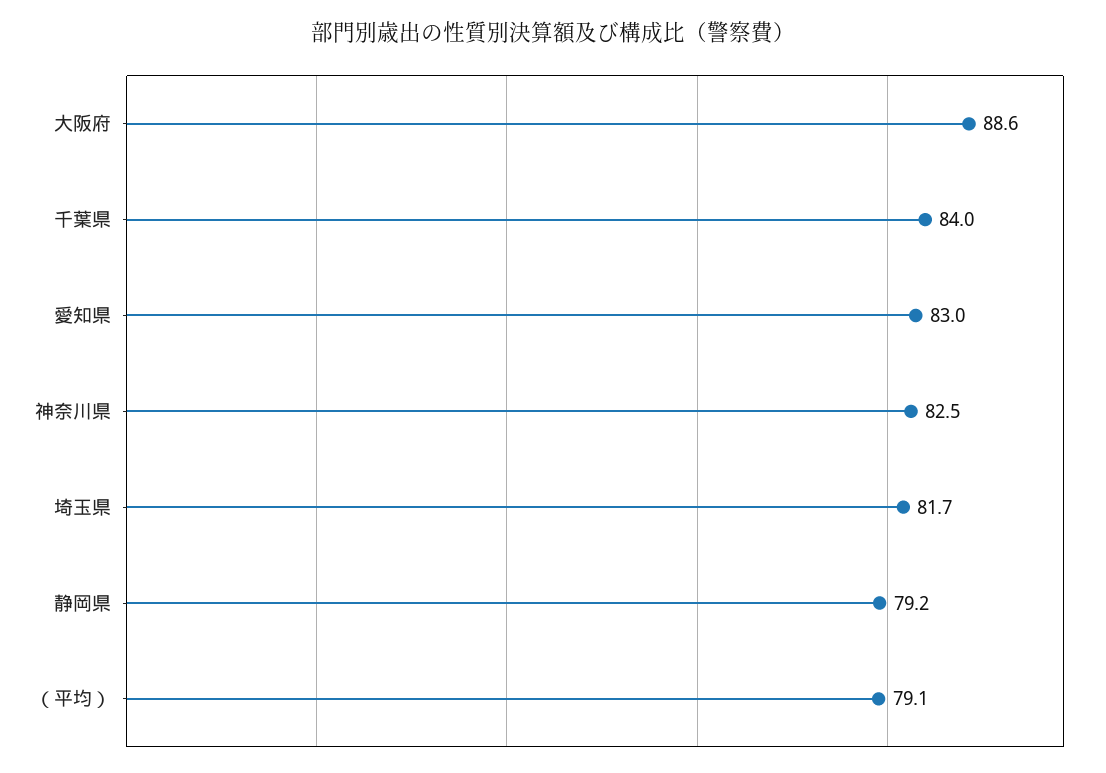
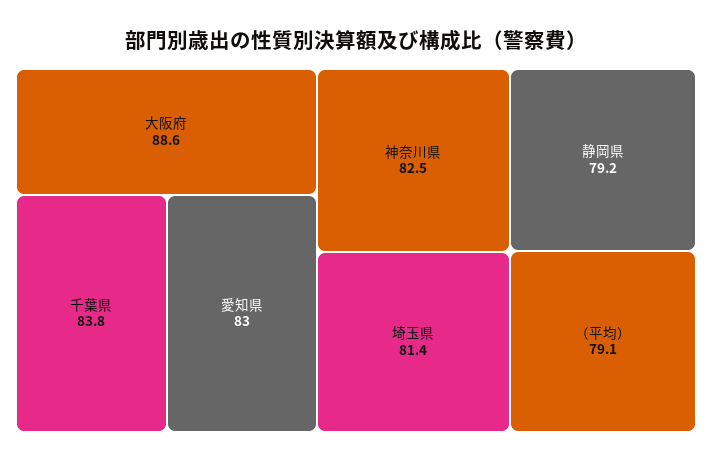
千葉県: 84 -> 83.8
埼玉県: 81.7 -> 81.4

